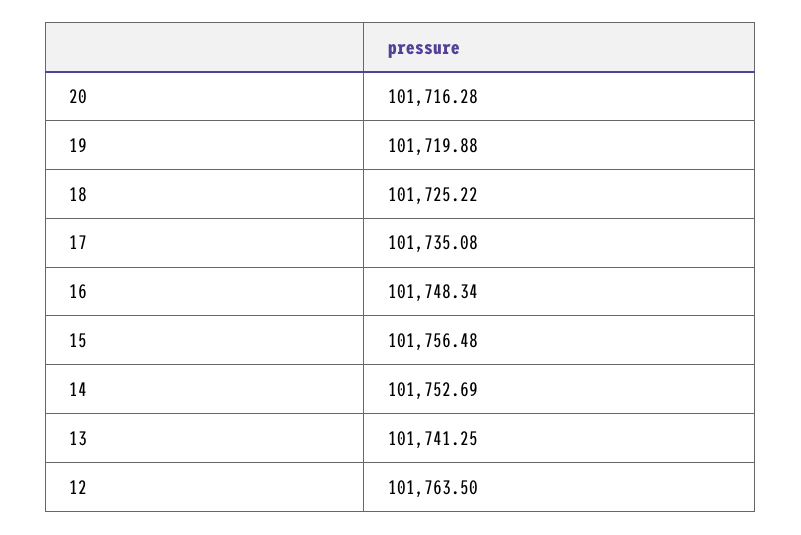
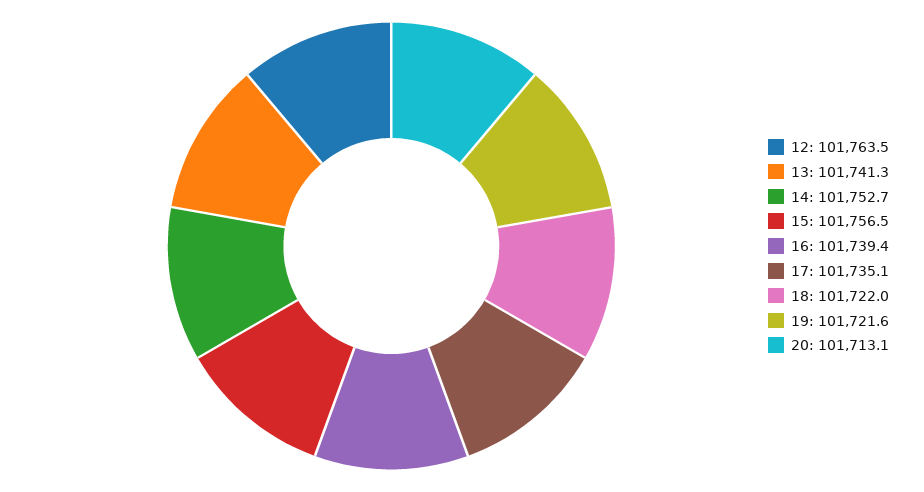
20: 101716.28 -> 101713.1
19: 101719.88 -> 101721.6
18: 101725.22 -> 101722
16: 101748.34 -> 101739.4

